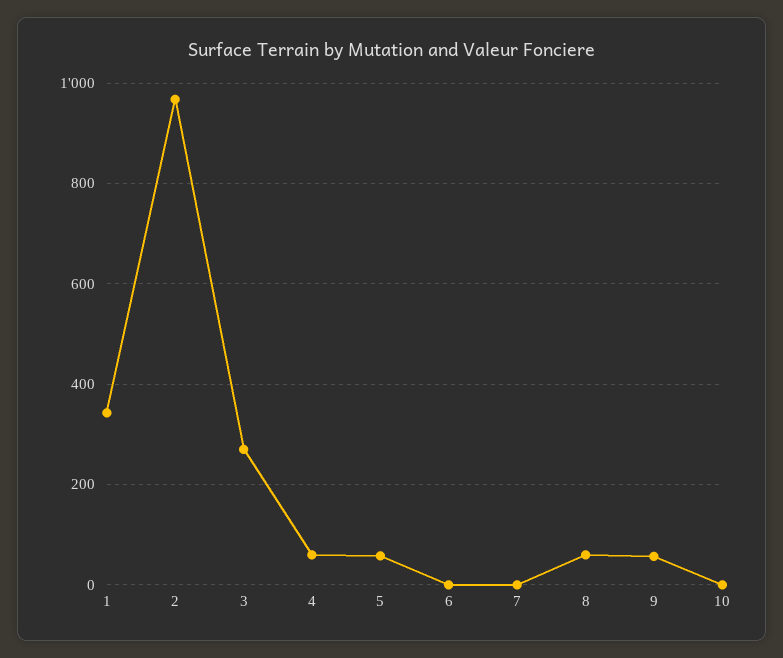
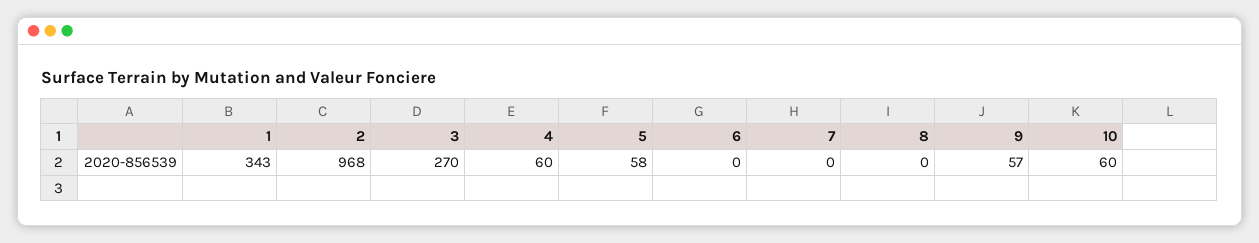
8: 60 -> 0
10: 0 -> 60

